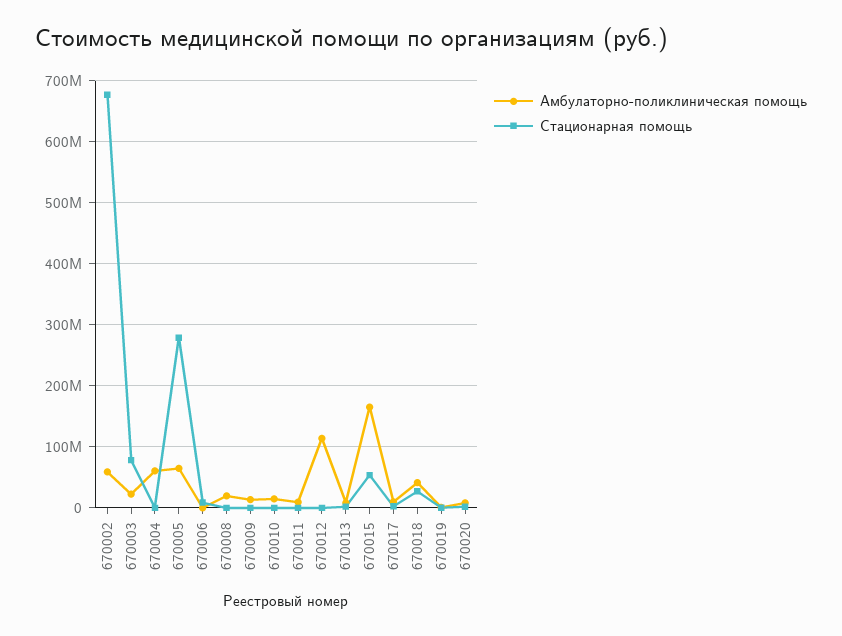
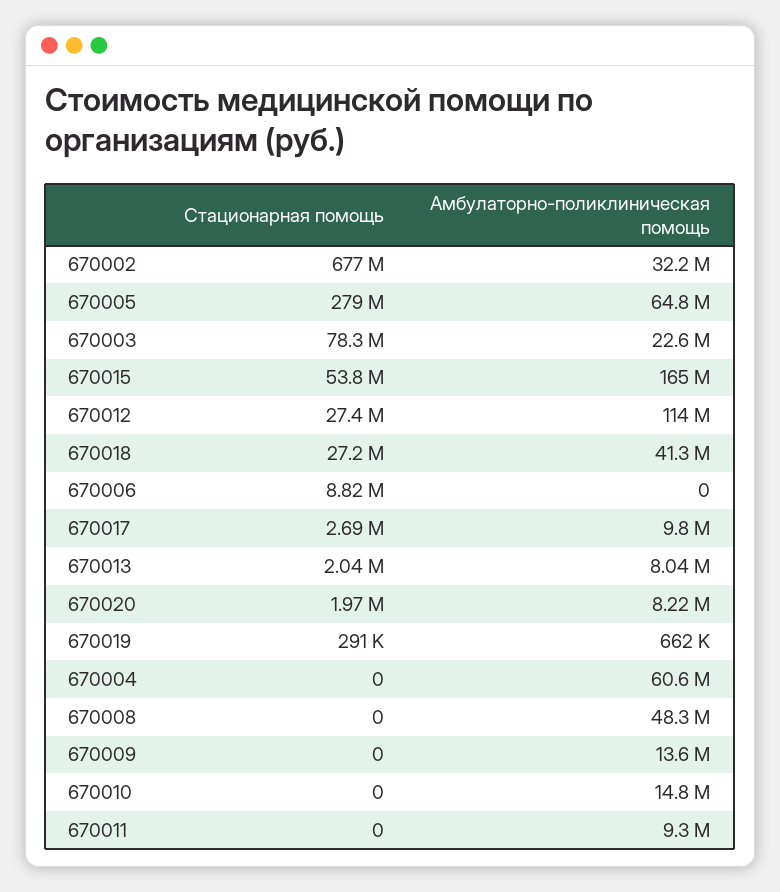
Амбулаторно-поликлиническая помощь, 670002: 60000000 -> 32200000
Амбулаторно-поликлиническая помощь, 670008: 20000000 -> 48300000
Стационарная помощь, 670012: 0 -> 27400000

